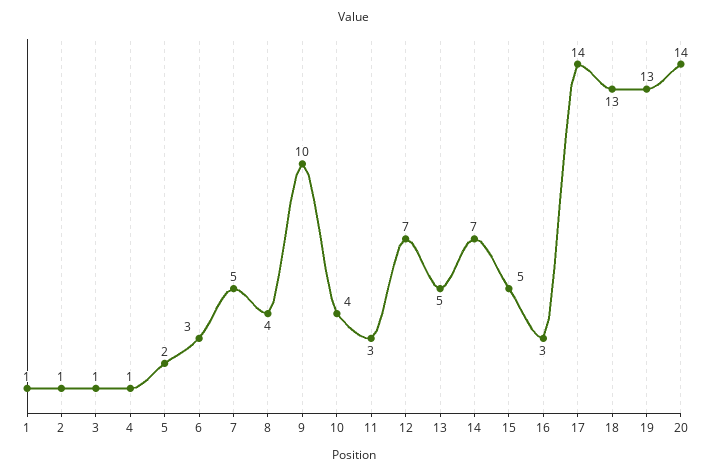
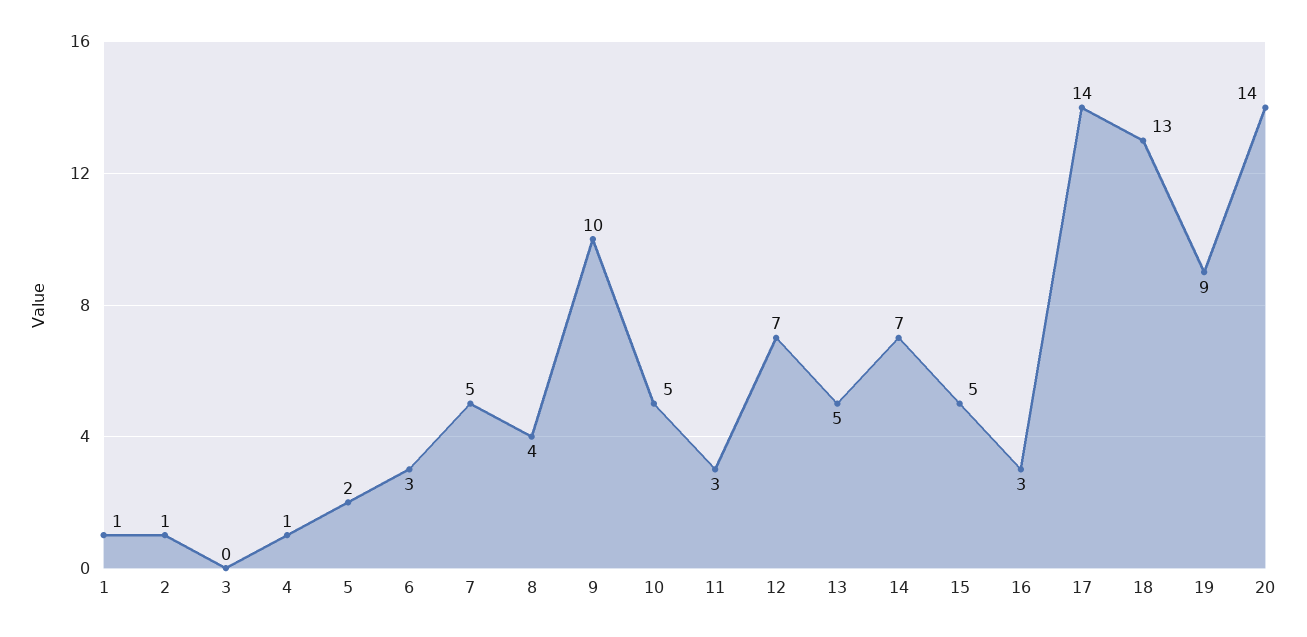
3: 1 -> 0
10: 4 -> 5
19: 13 -> 9

